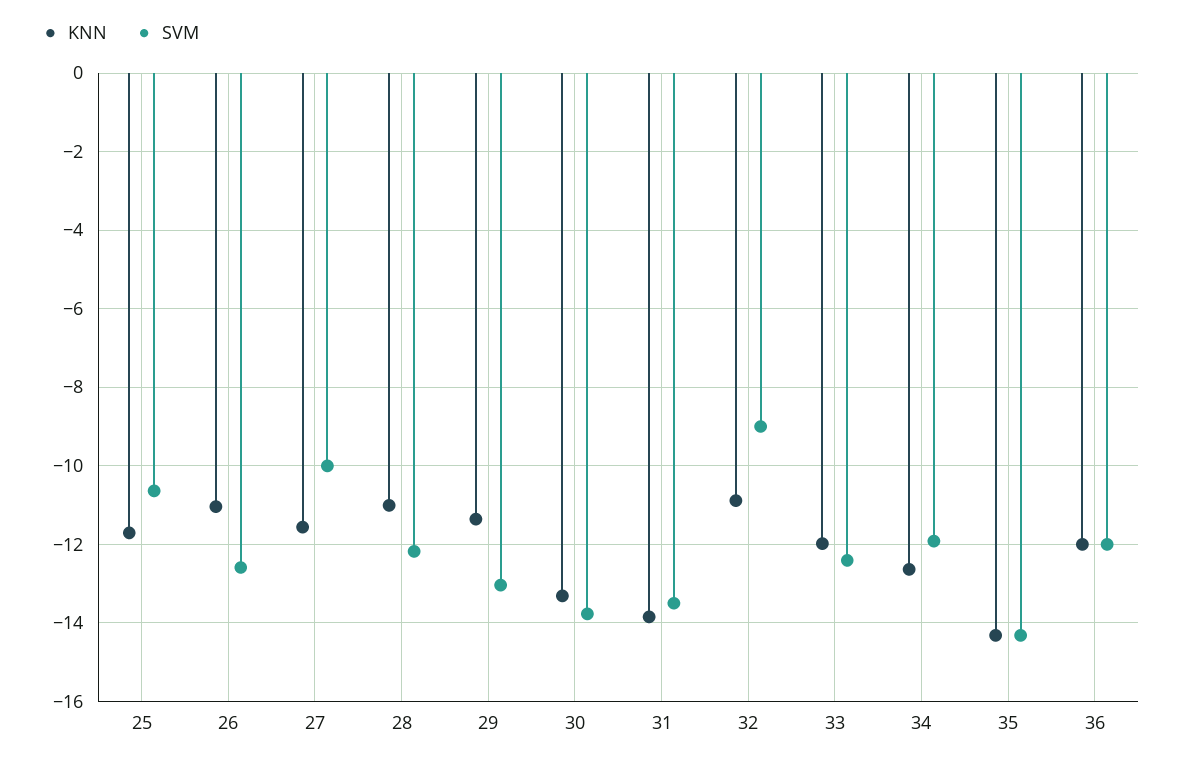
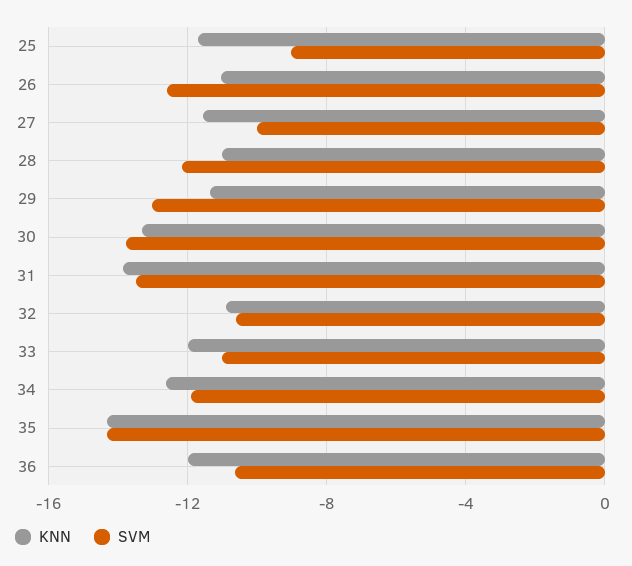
SVM, 25: -10.6 -> -9
SVM, 32: -9 -> -10.5
SVM, 33: -12.4 -> -11
SVM, 36: -12 -> -10.5

